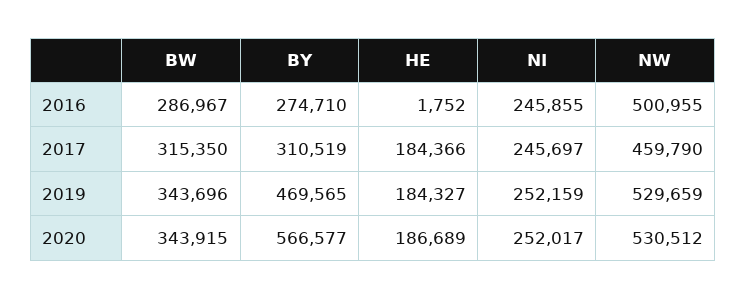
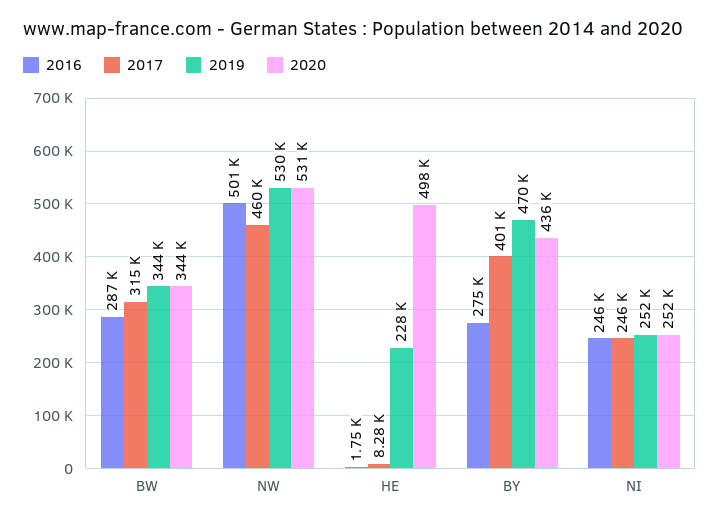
2017, BY: 310519 -> 401000
2017, HE: 184366 -> 8280
2019, HE: 184327 -> 228000
2020, BY: 566577 -> 436000
2020, HE: 186689 -> 498000

